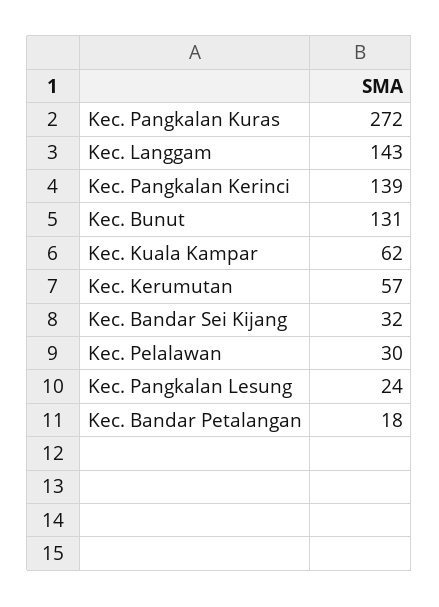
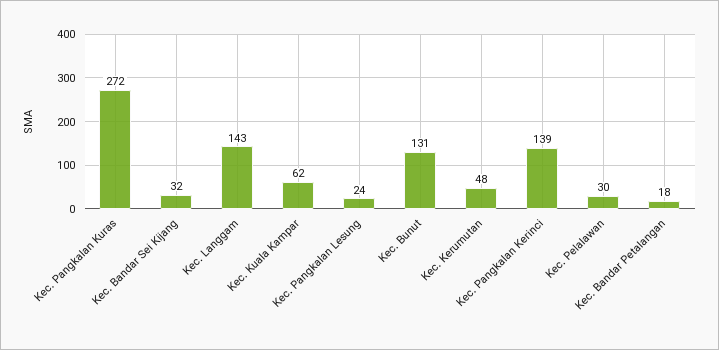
Kec. Kerumutan: 57 -> 48

